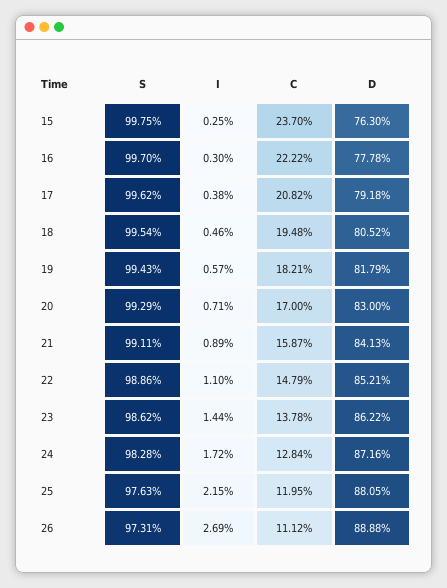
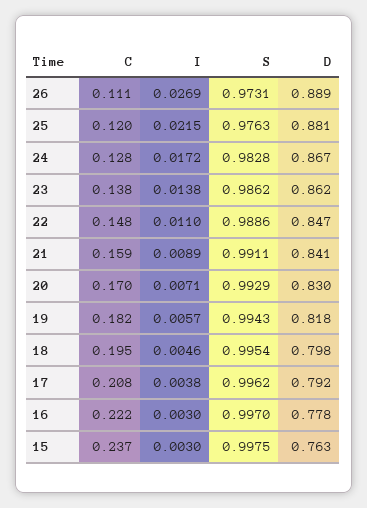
I, 15: 0.0025 -> 0.003
D, 18: 0.8052 -> 0.798
D, 22: 0.8521 -> 0.847
I, 23: 0.0144 -> 0.0138
D, 24: 0.8716 -> 0.867

